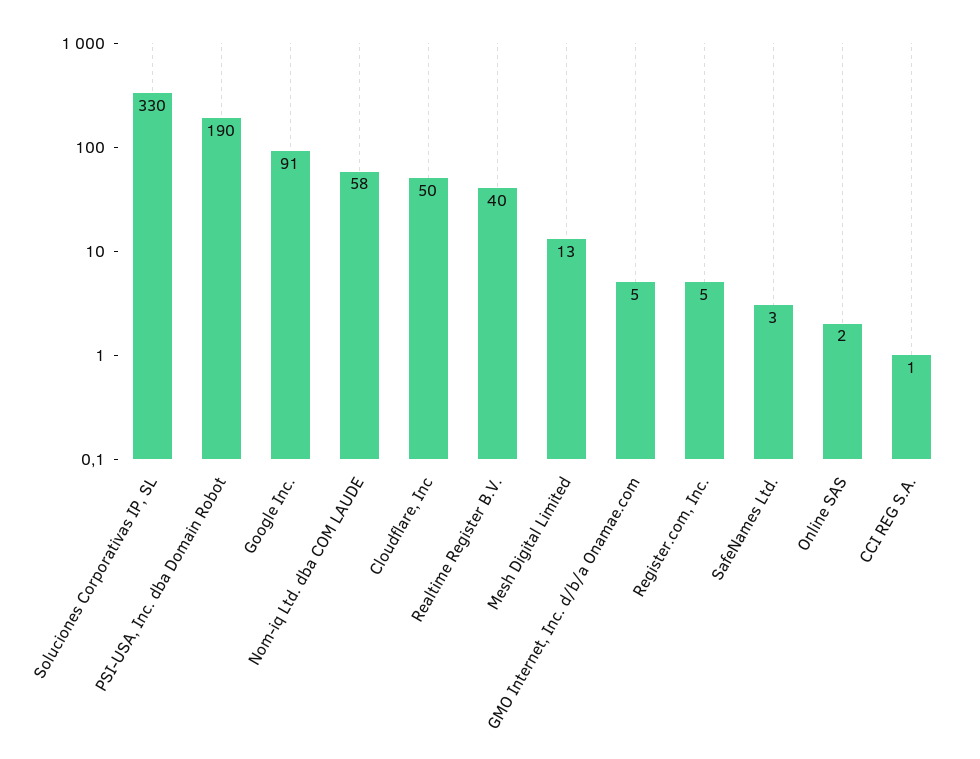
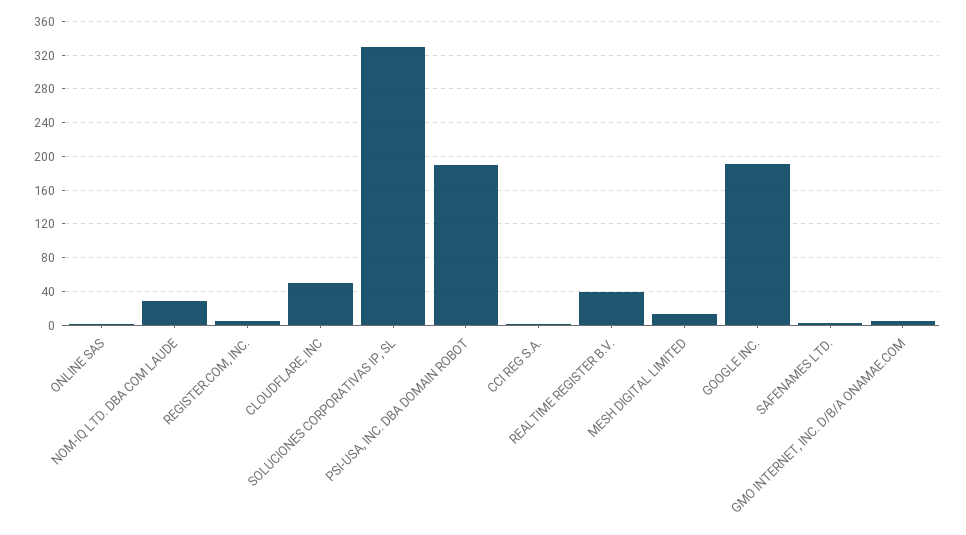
Google Inc.: 91 -> 190
Nom-iq Ltd. dba COM LAUDE: 58 -> 30

